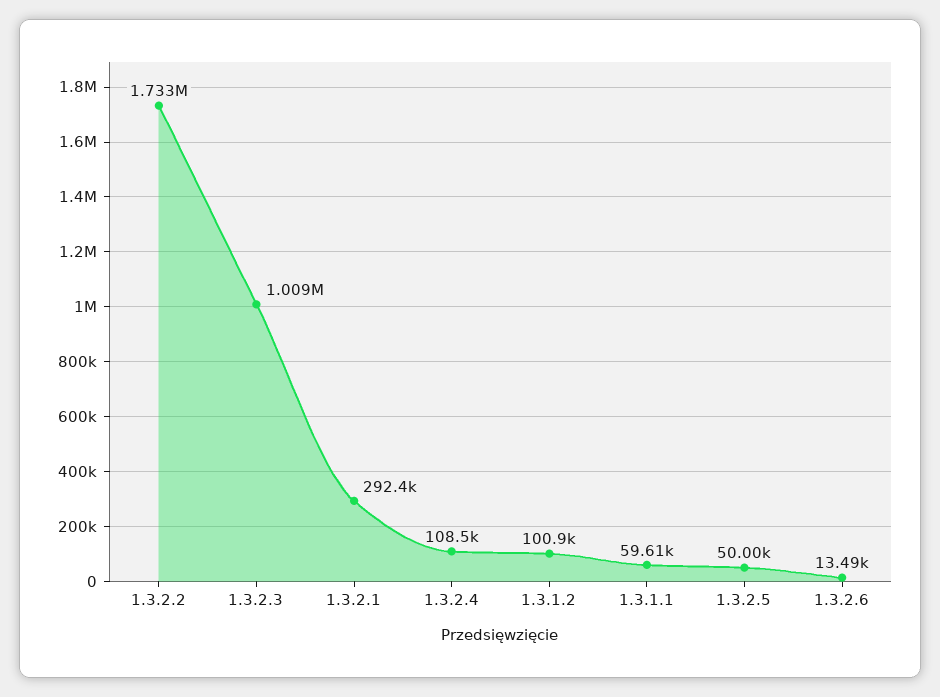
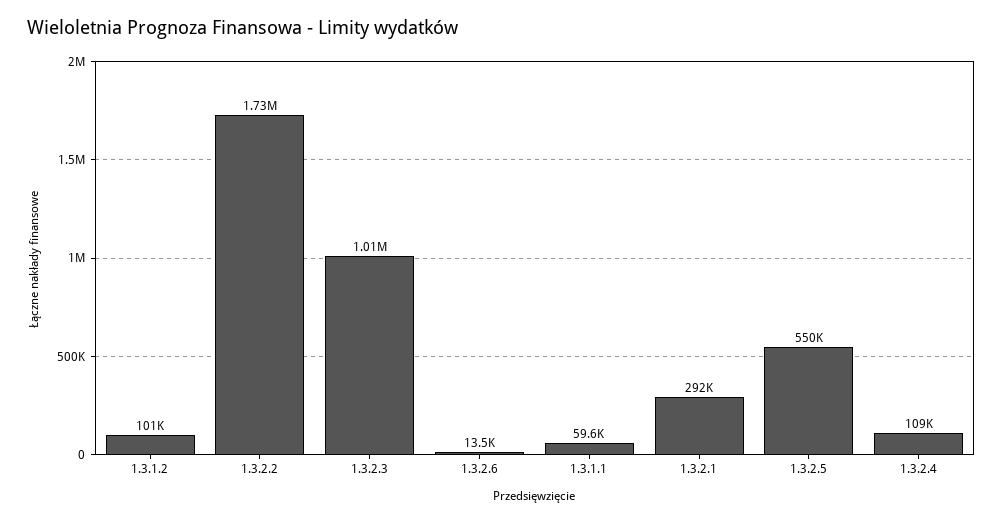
1.3.2.5: 50000 -> 550000

